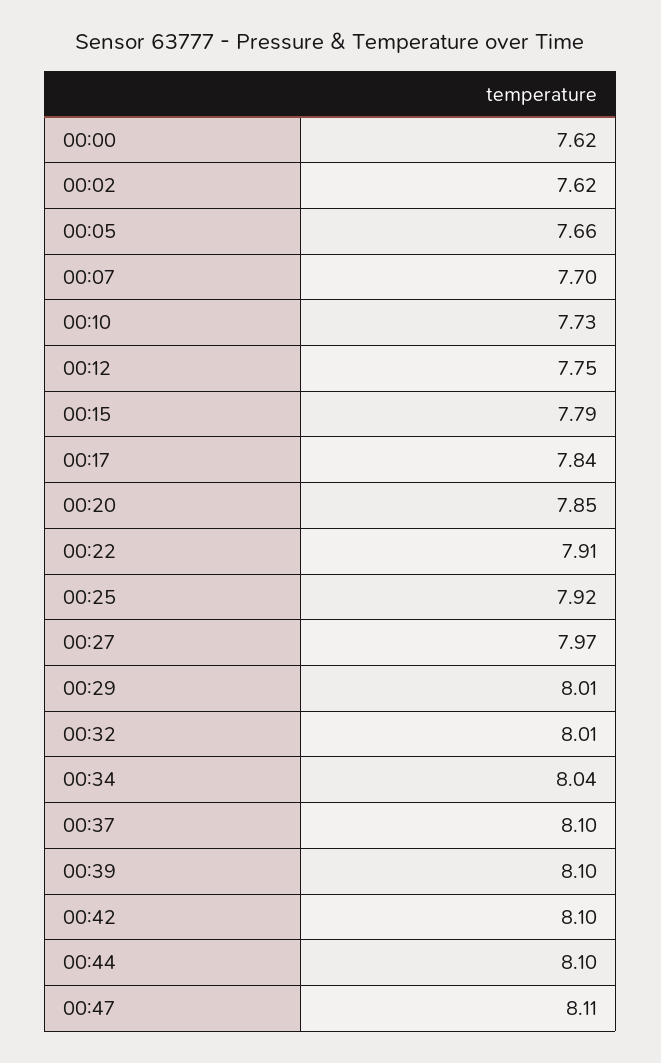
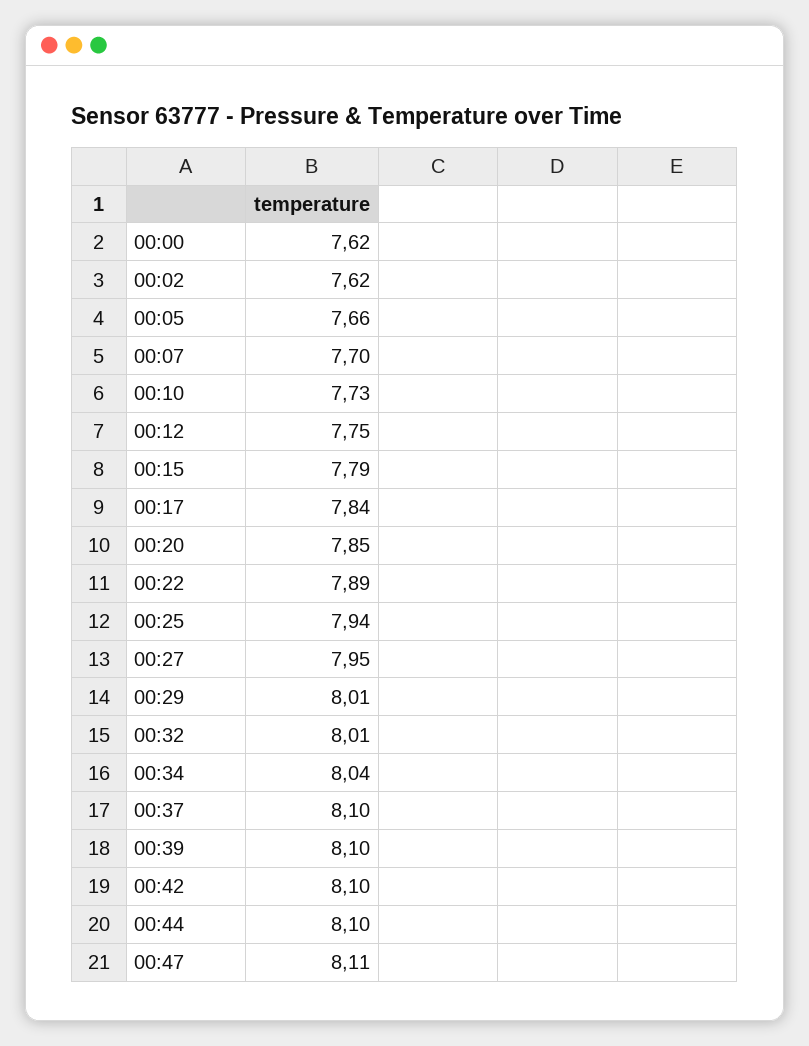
00:22: 7.91 -> 7.89
00:25: 7.92 -> 7.94
00:27: 7.97 -> 7.95

